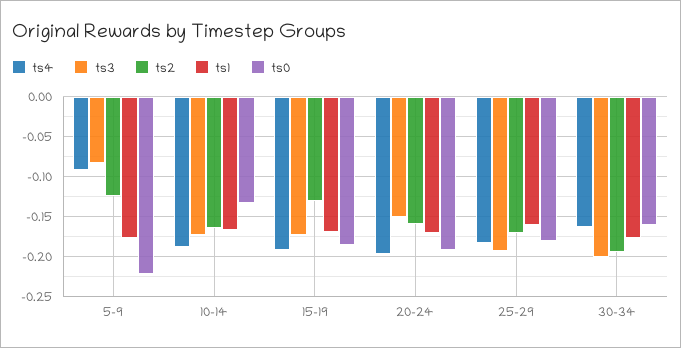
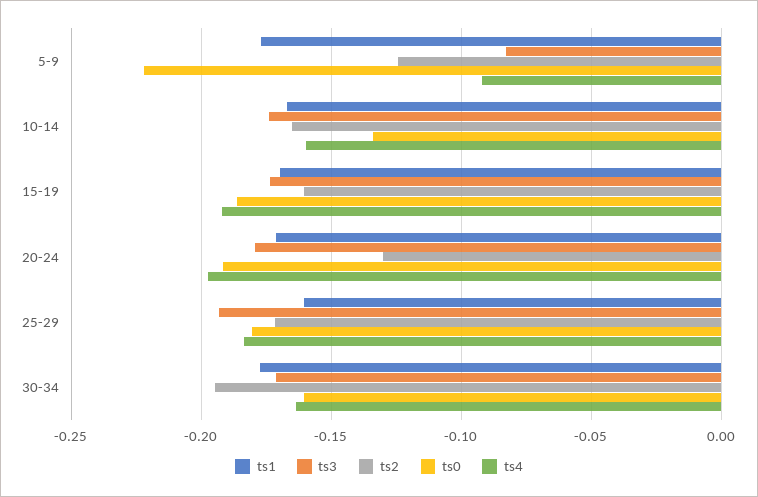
ts4, 10-14: -0.19 -> -0.16
ts2, 15-19: -0.13 -> -0.16
ts3, 20-24: -0.15 -> -0.18
ts2, 20-24: -0.16 -> -0.13
ts3, 30-34: -0.2 -> -0.17

